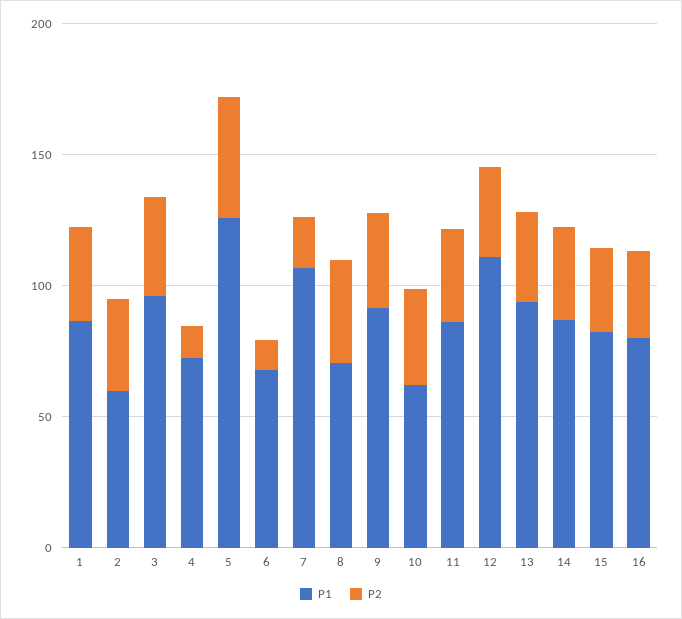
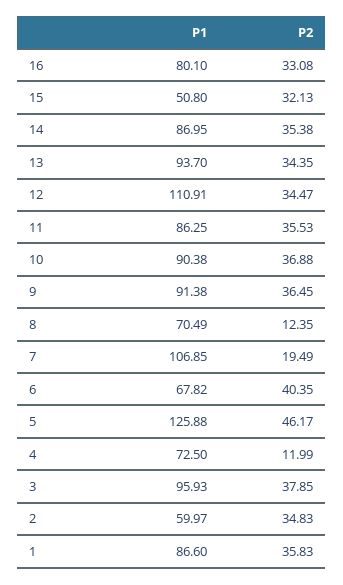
P2, 6: 10 -> 40.35
P2, 8: 40 -> 12.35
P1, 10: 60 -> 90.38
P1, 15: 80 -> 50.8

